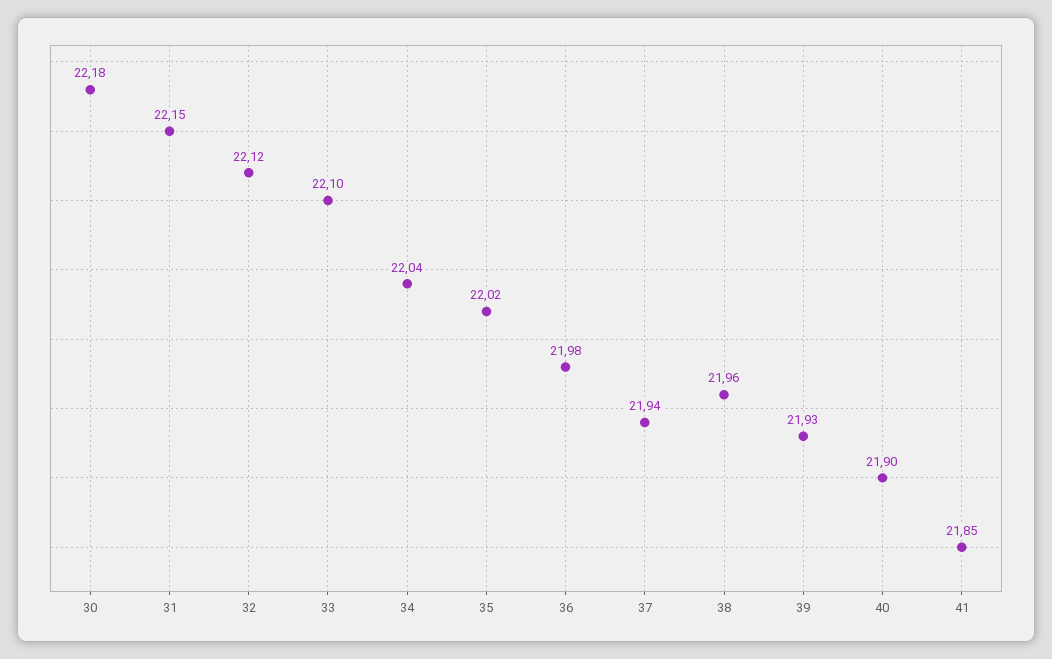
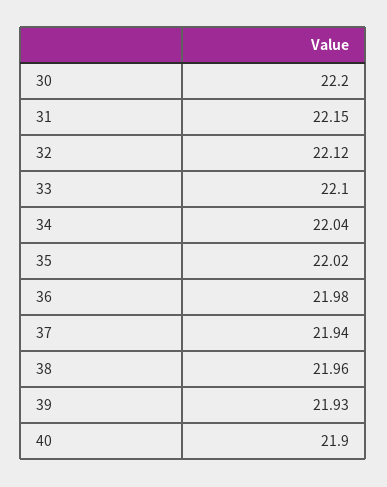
30: 22.18 -> 22.2
41: 21.85 -> none

